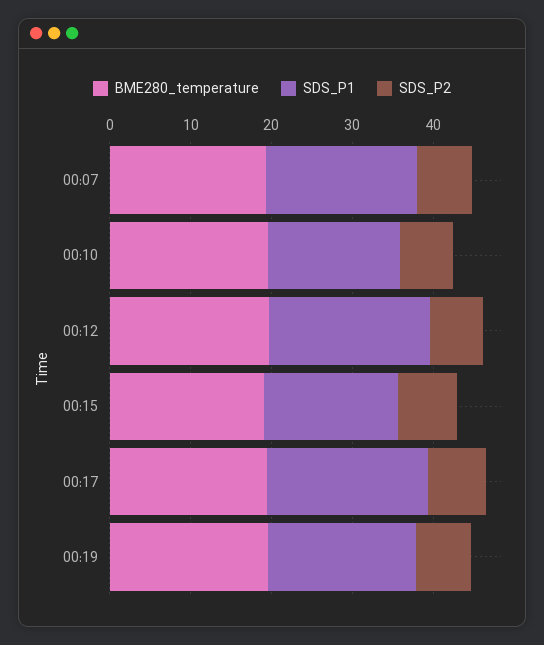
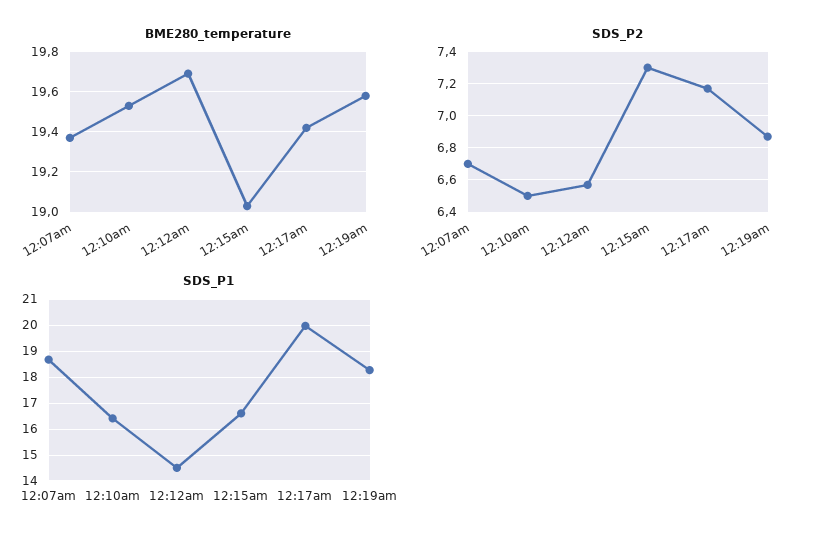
SDS_P1, 00:12: 20 -> 14.5

